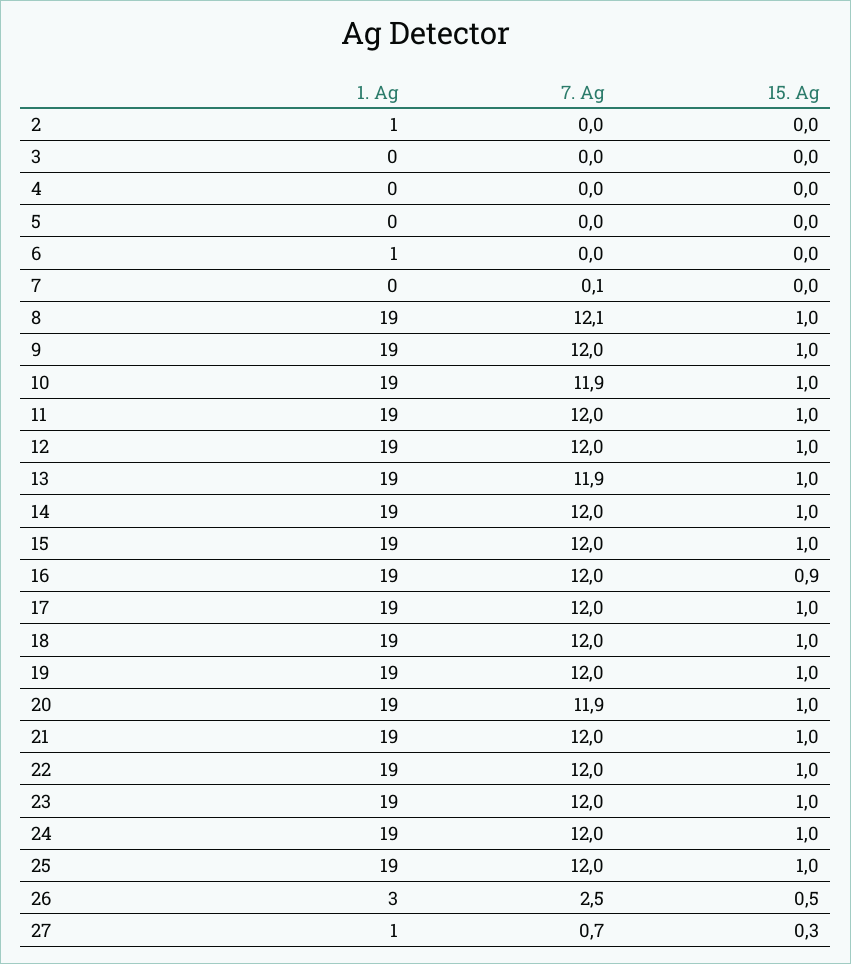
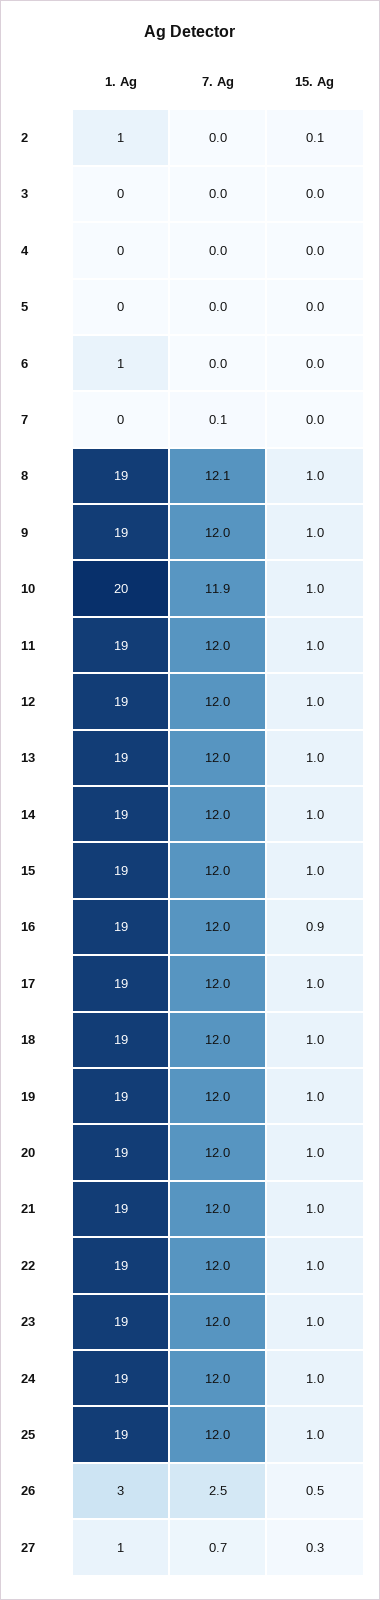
15. Ag, 2: 0 -> 0.1
1. Ag, 10: 19 -> 20
7. Ag, 13: 11.9 -> 12
7. Ag, 20: 11.9 -> 12

